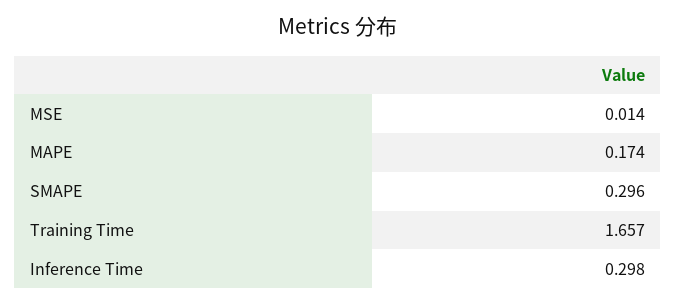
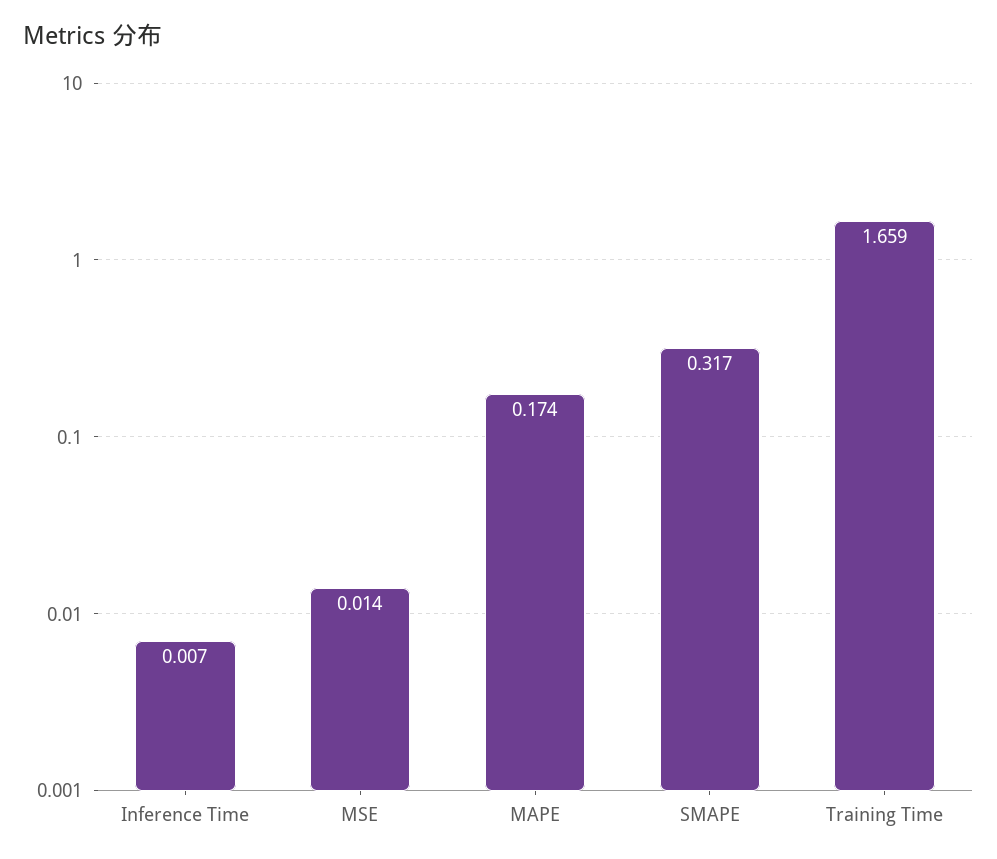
SMAPE: 0.296 -> 0.317
Training Time: 1.657 -> 1.659
Inference Time: 0.298 -> 0.007

